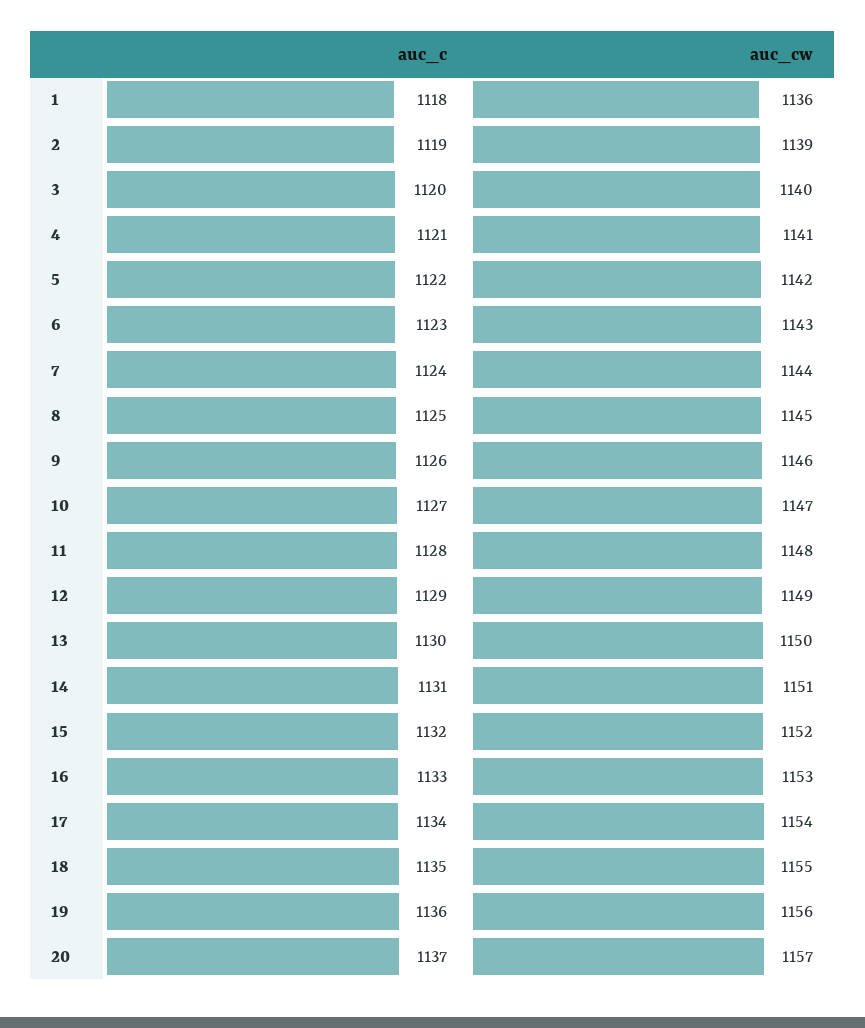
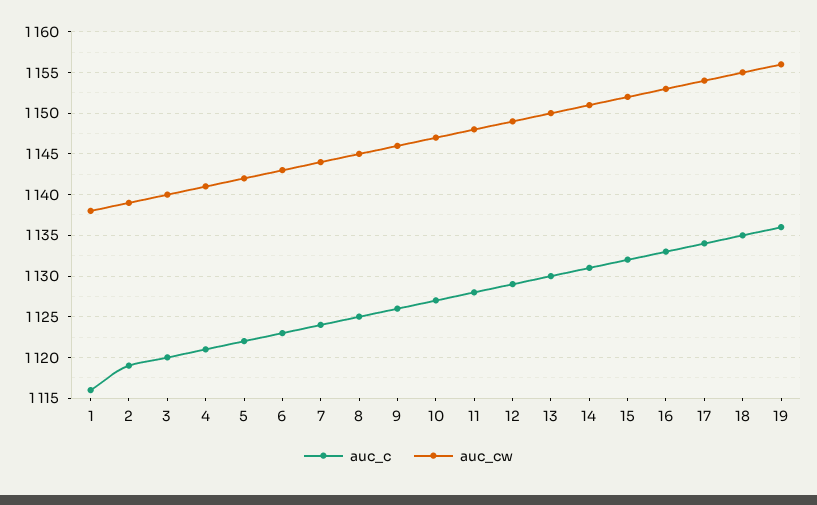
auc_c, 1: 1118 -> 1116
auc_cw, 1: 1136 -> 1138
auc_c, 20: 1137 -> none
auc_cw, 20: 1157 -> none

